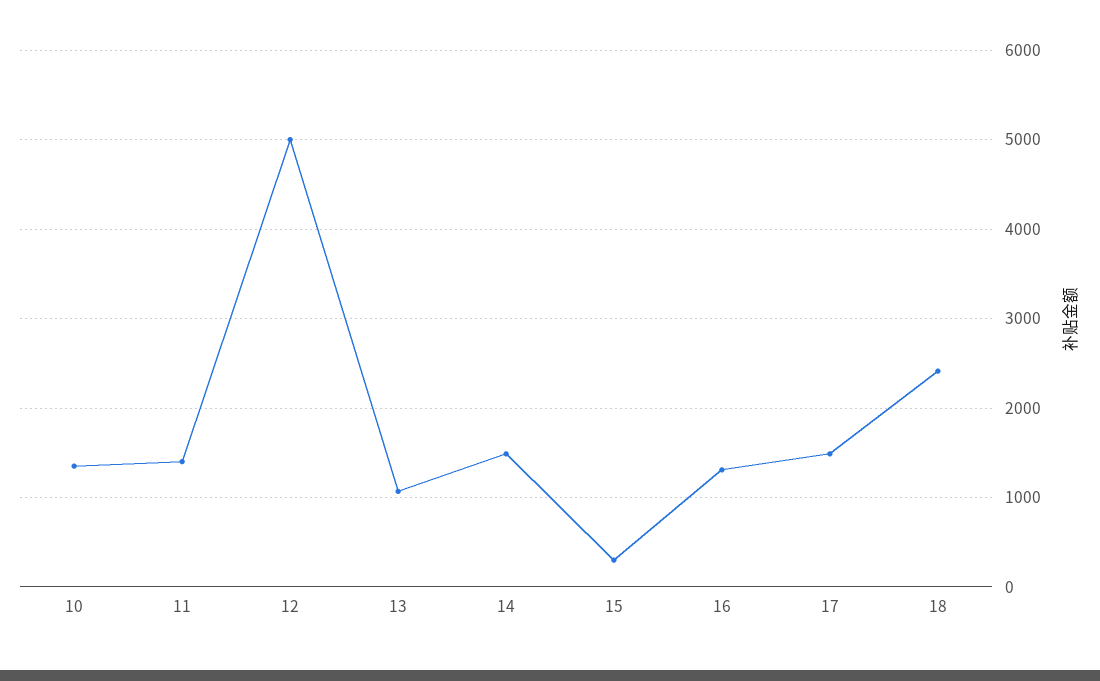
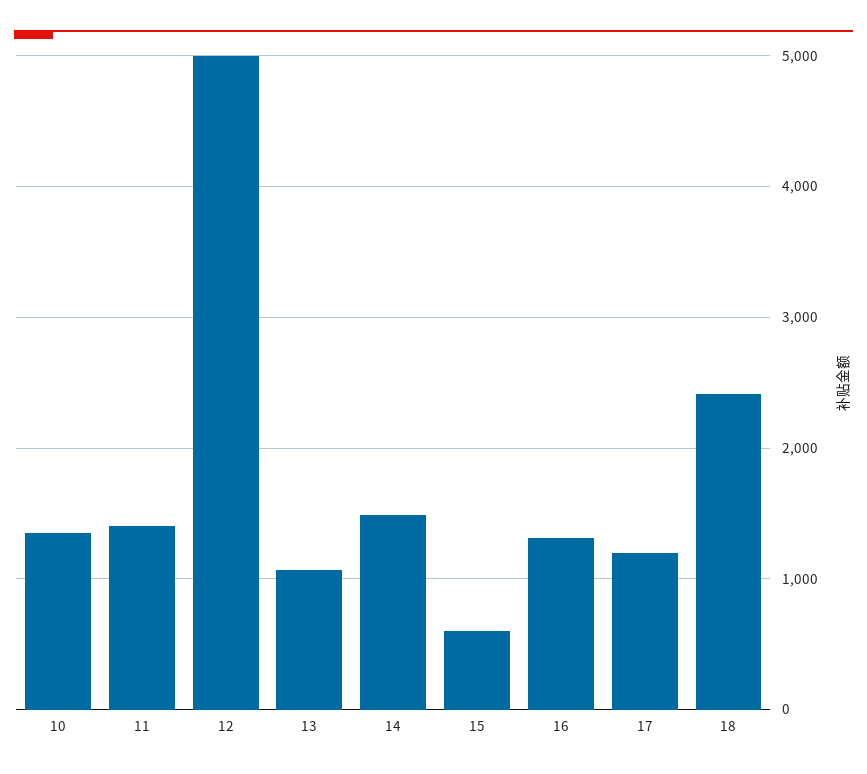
15: 300 -> 600
17: 1500 -> 1200

